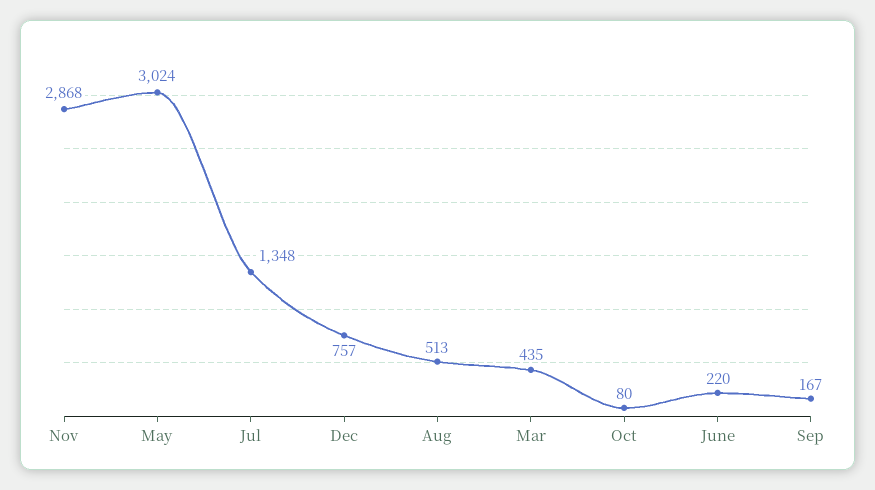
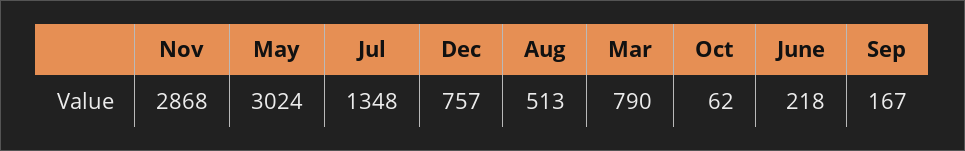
Mar: 435 -> 790
Oct: 80 -> 62
June: 220 -> 218

